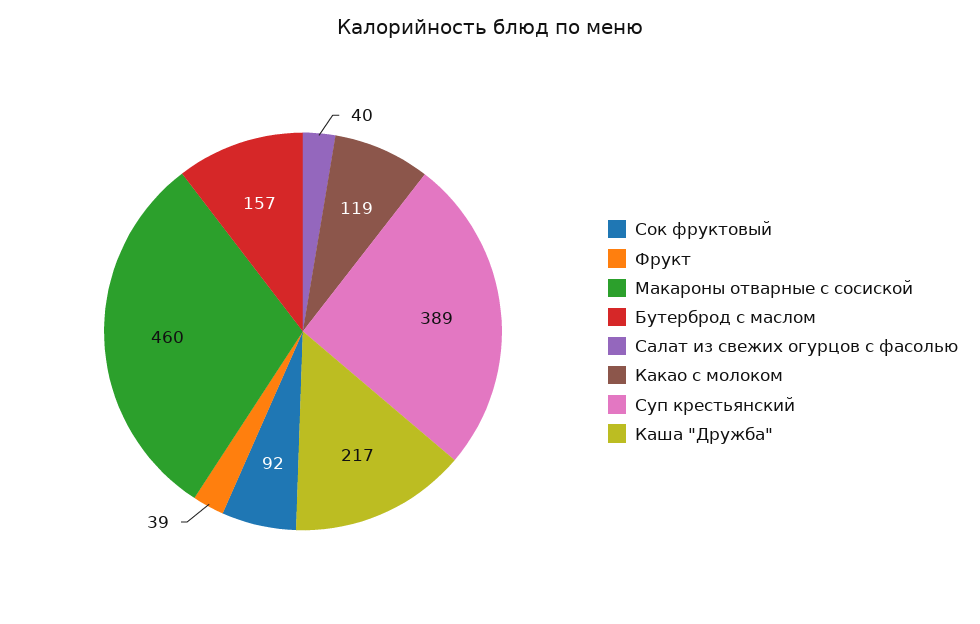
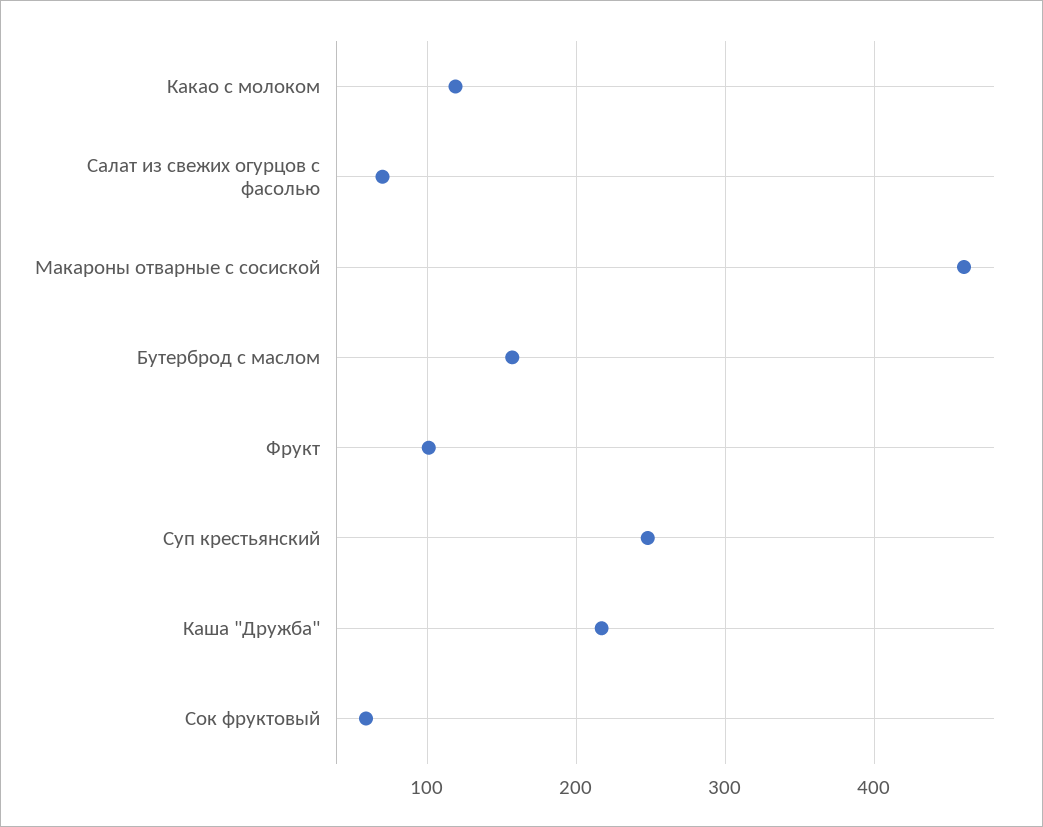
Сок фруктовый: 92 -> 60
Фрукт: 39 -> 100
Салат из свежих огурцов с фасолью: 40 -> 70
Суп крестьянский: 389 -> 250

